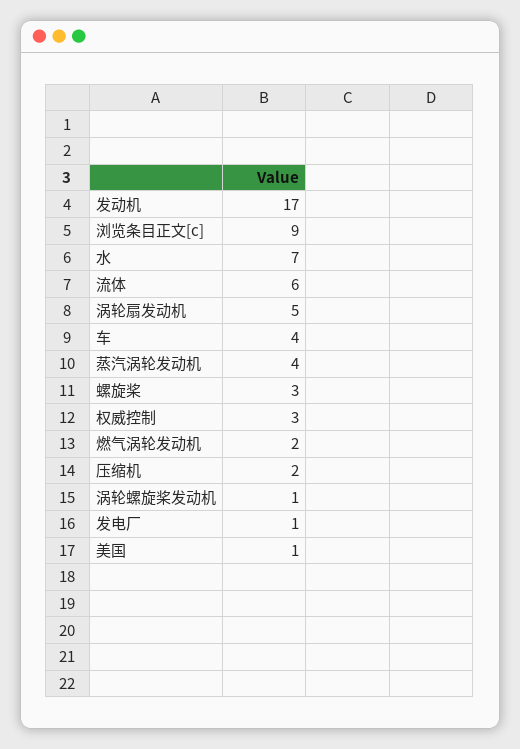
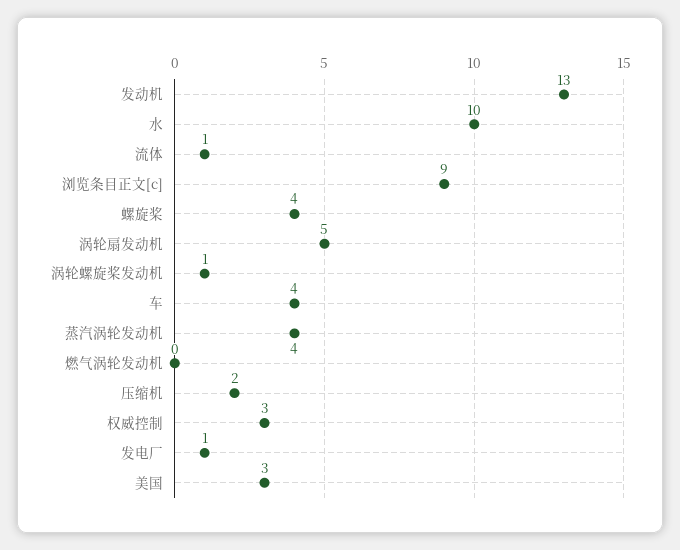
发动机: 17 -> 13
水: 7 -> 10
流体: 6 -> 1
螺旋桨: 3 -> 4
燃气涡轮发动机: 2 -> 0
美国: 1 -> 3

